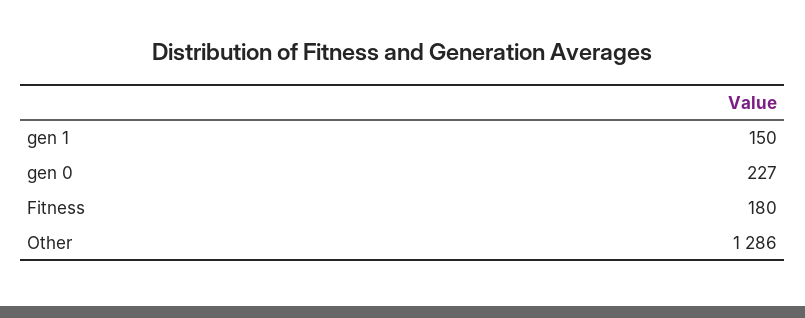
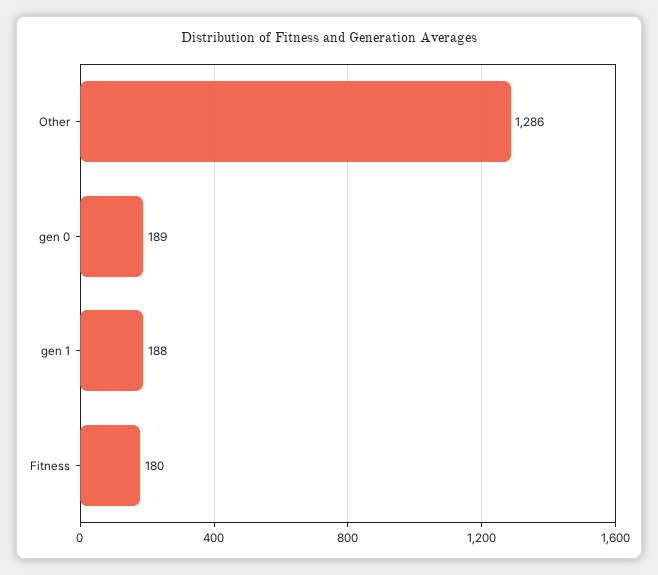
gen 1: 150 -> 188
gen 0: 227 -> 189

